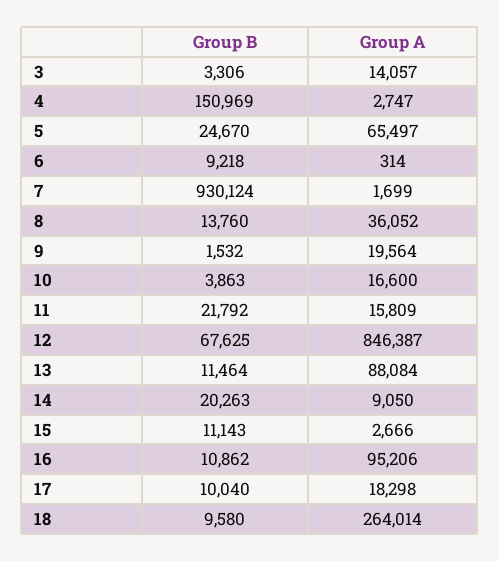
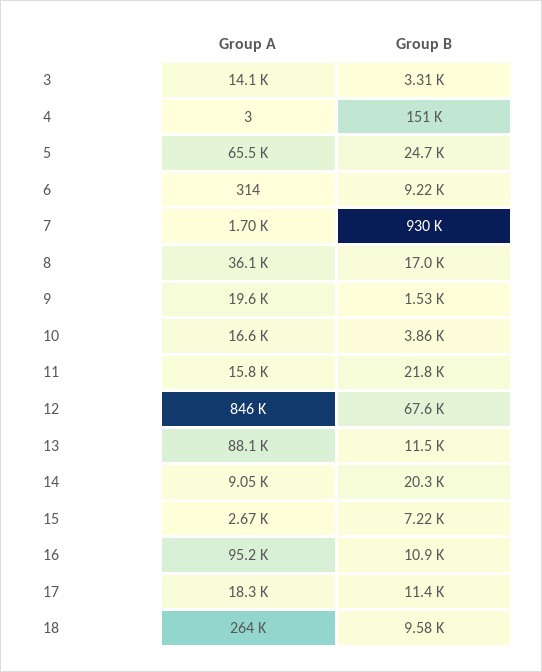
Group A, 4: 2747 -> 3
Group B, 8: 13760 -> 17000
Group B, 15: 11143 -> 7220
Group B, 17: 10040 -> 11400

